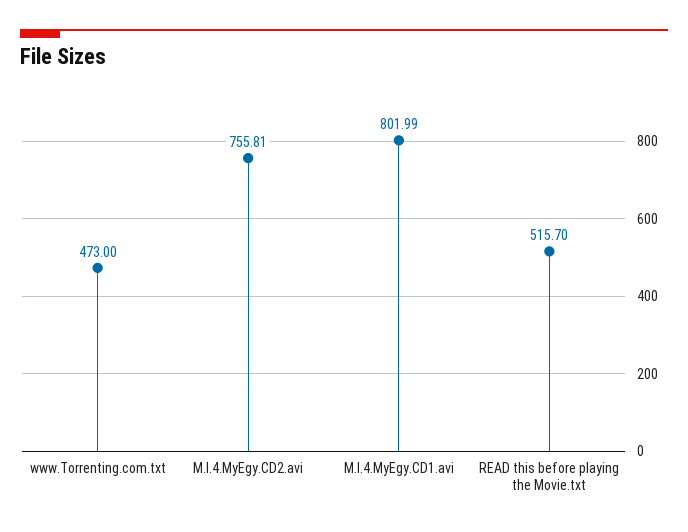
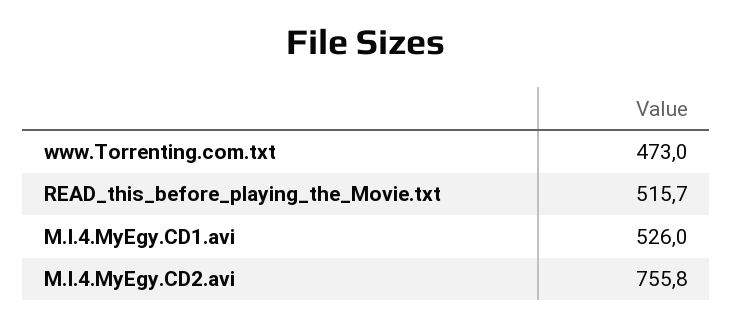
M.I.4.MyEgy.CD1.avi: 801.99 -> 526

